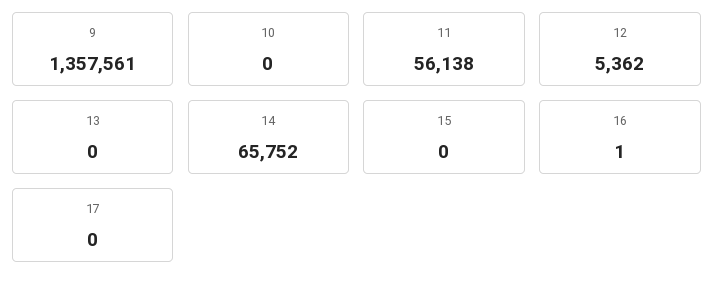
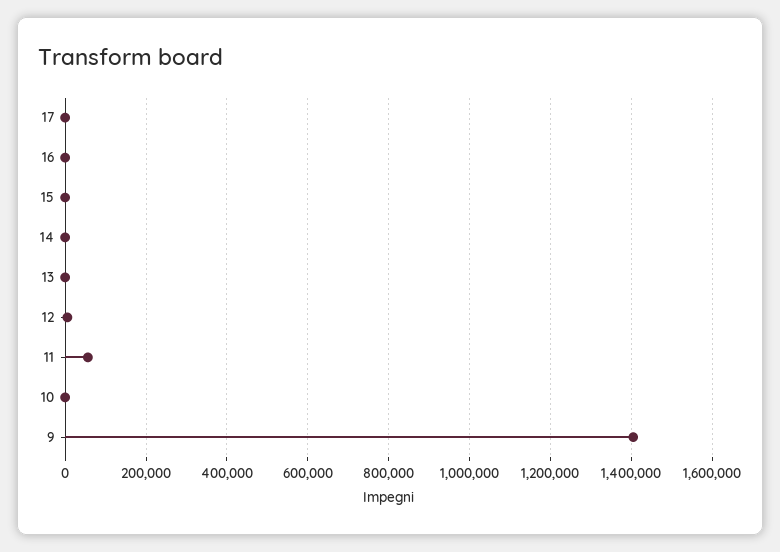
9: 1357561 -> 1400000
14: 65752 -> 0

